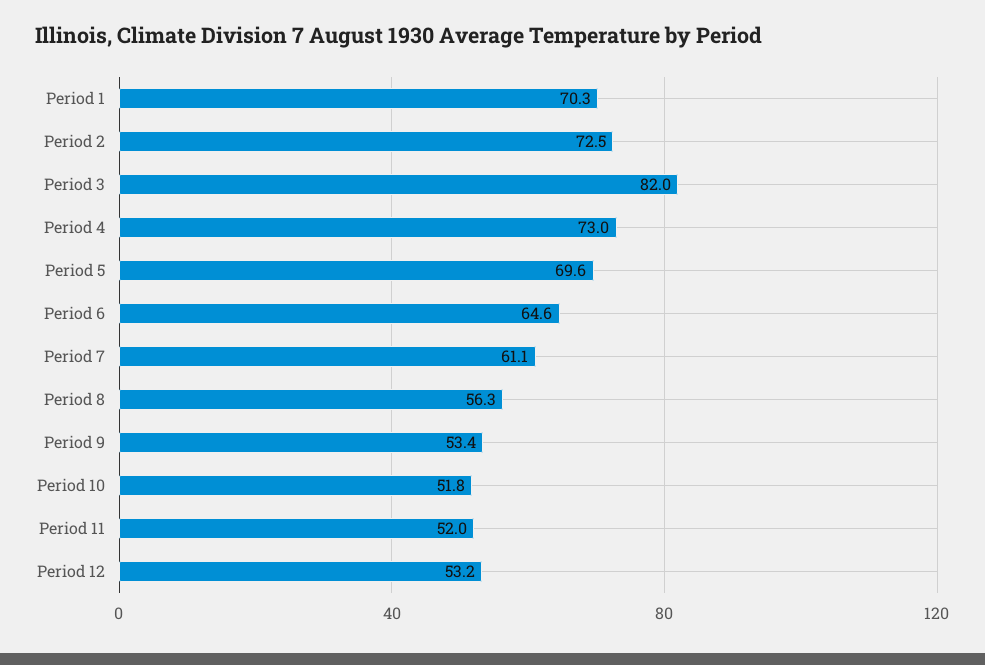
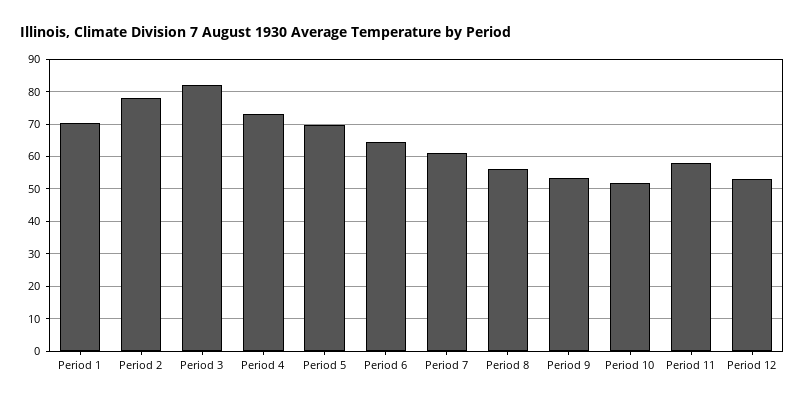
Period 2: 72.5 -> 78
Period 11: 52 -> 58

